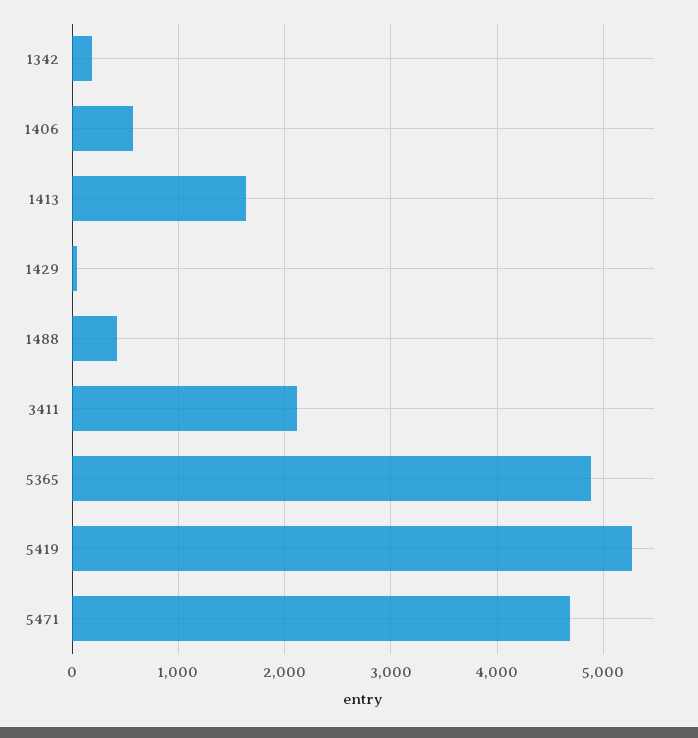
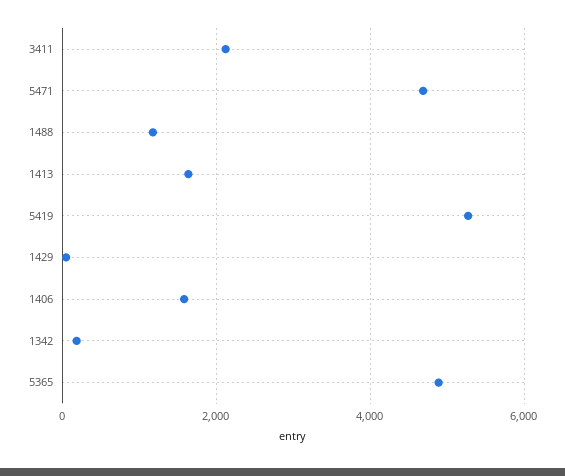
1406: 600 -> 1600
1488: 400 -> 1200

